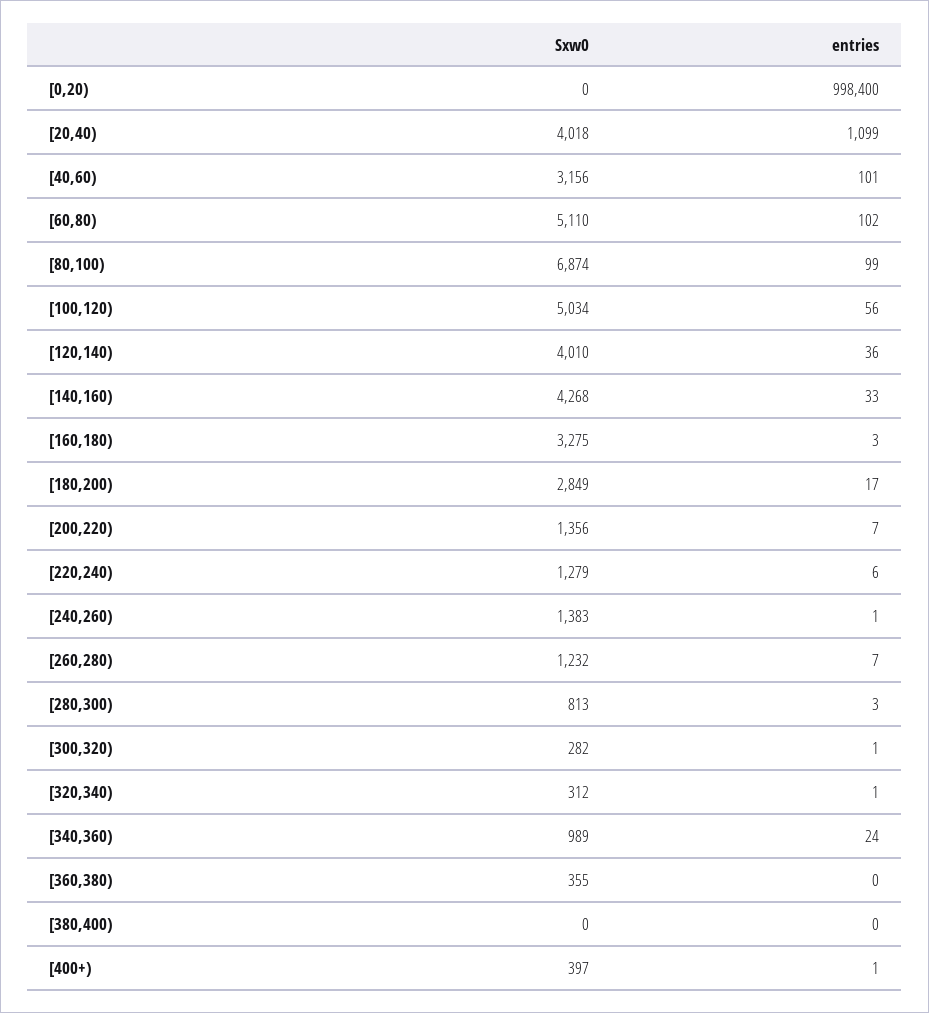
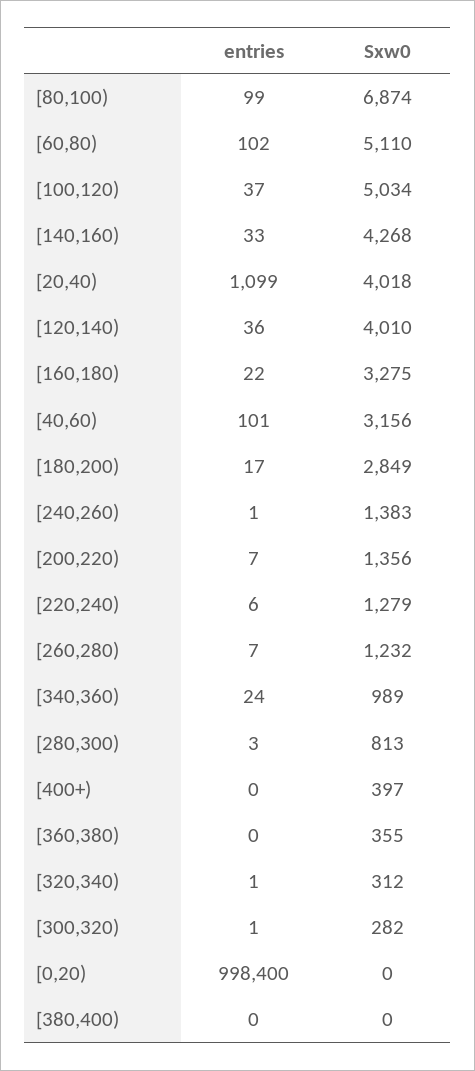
entries, [100,120): 56 -> 37
entries, [160,180): 3 -> 22
entries, [400+): 1 -> 0

